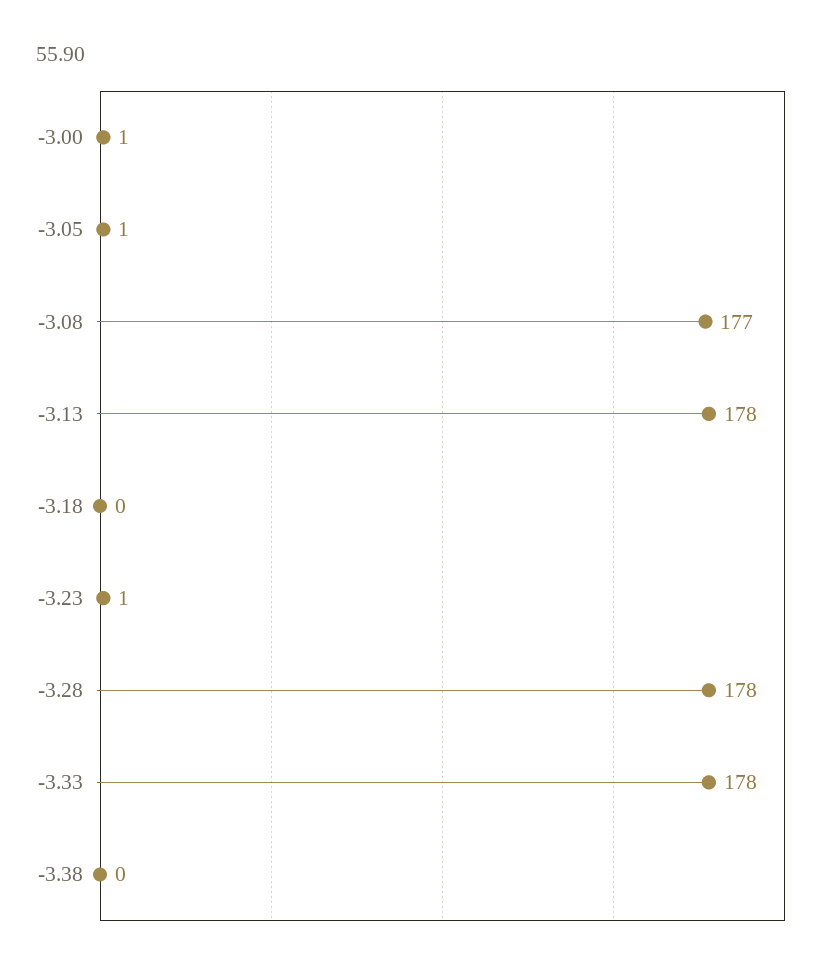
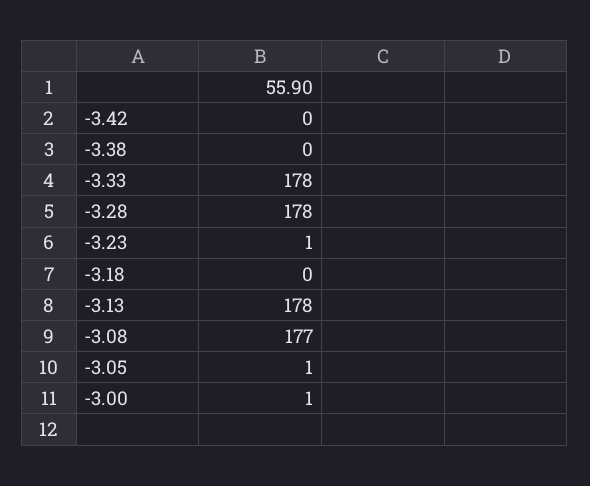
-3.42: none -> 0

